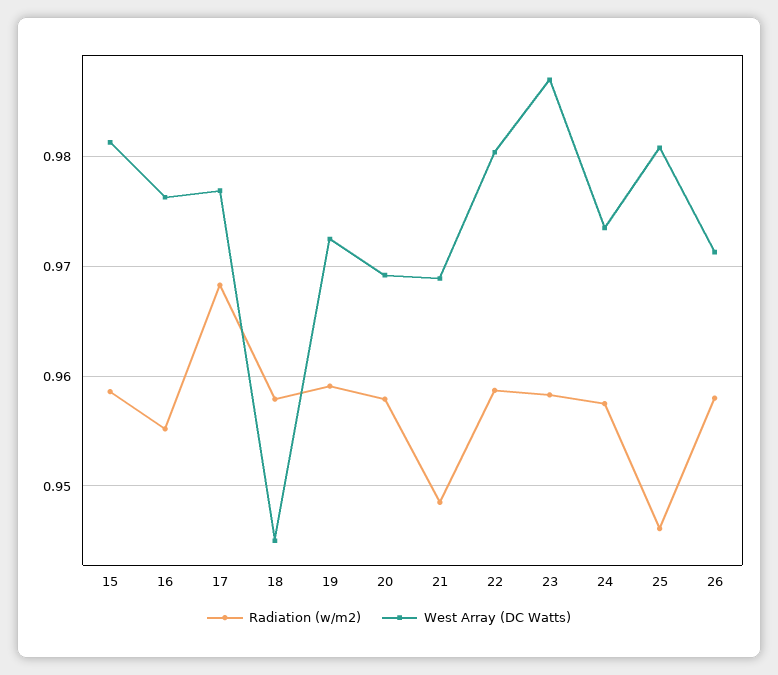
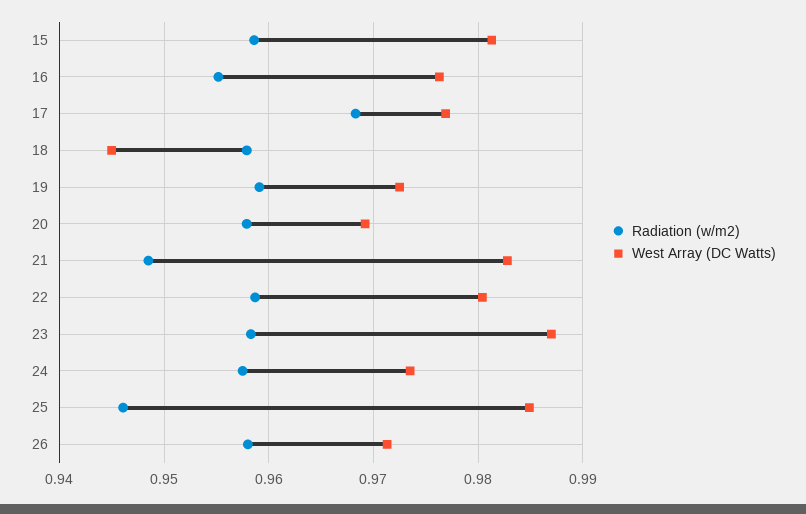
West Array (DC Watts), 21: 0.969 -> 0.983
West Array (DC Watts), 25: 0.981 -> 0.985

